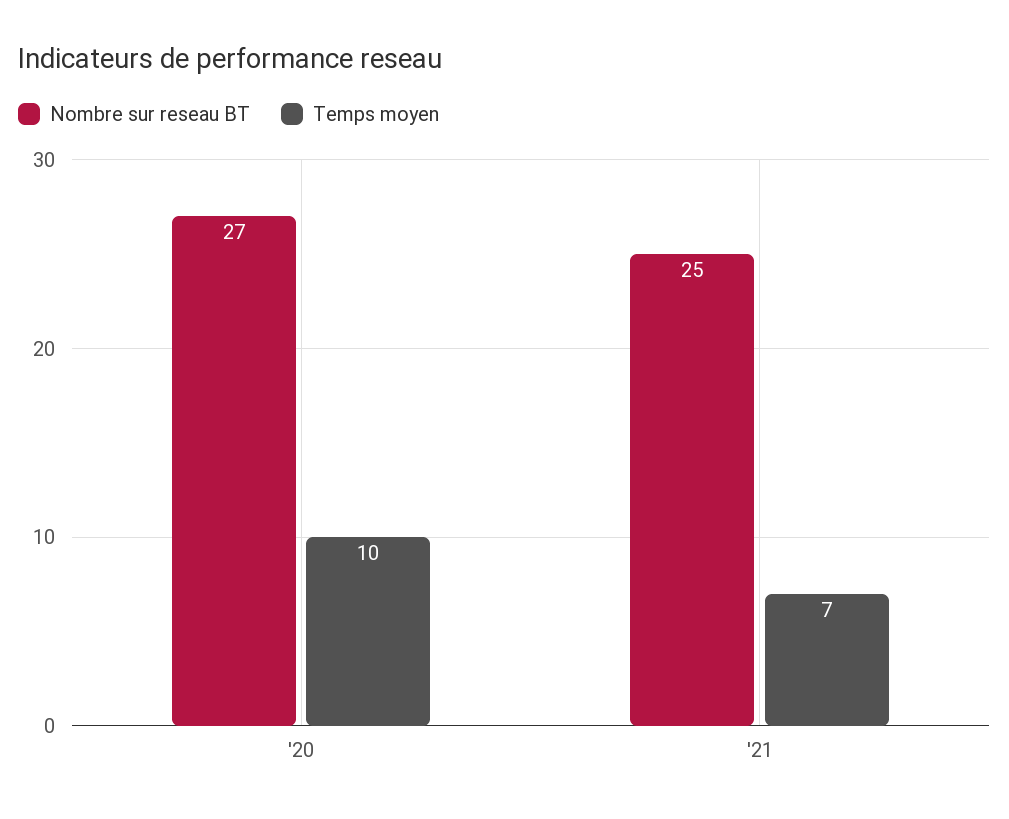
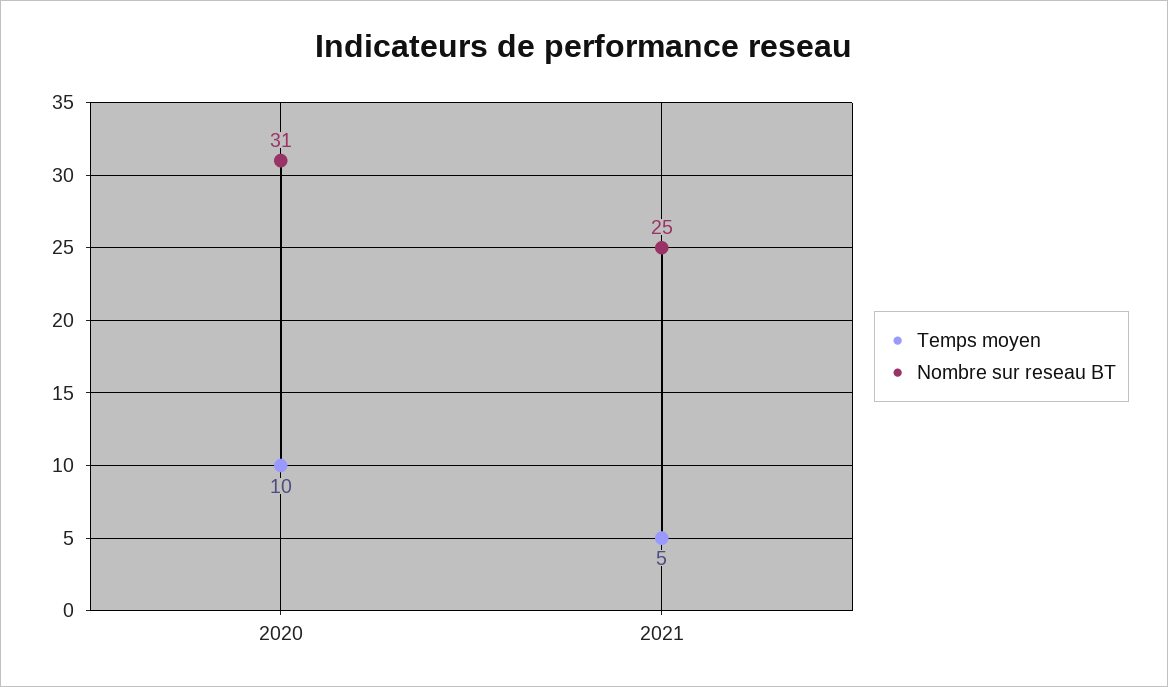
Nombre sur reseau BT, '20: 27 -> 31
Temps moyen, '21: 7 -> 5

